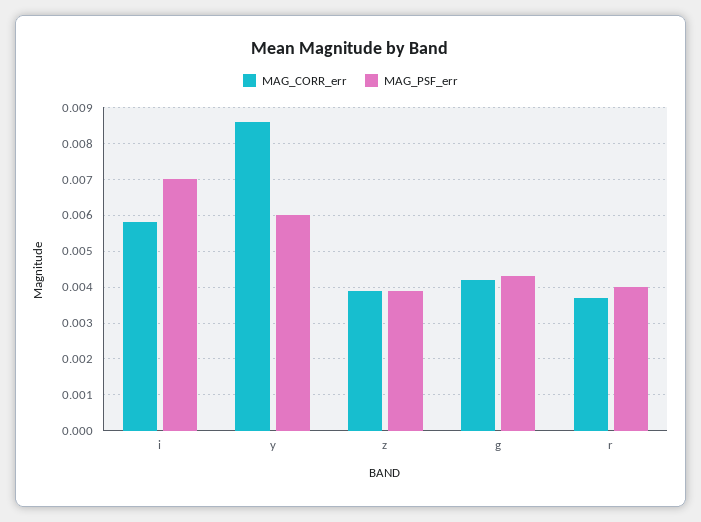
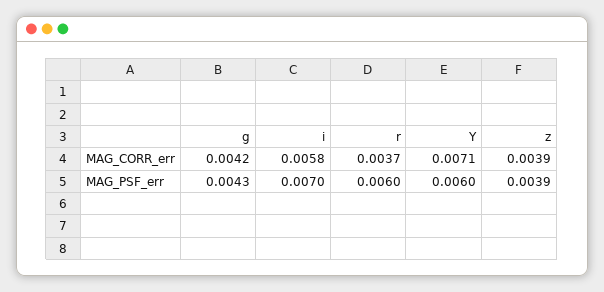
MAG_CORR_err, y: 0.0085 -> 0.0071
MAG_PSF_err, r: 0.004 -> 0.006

